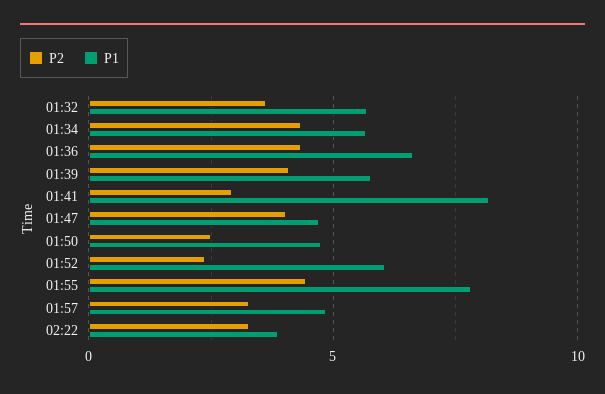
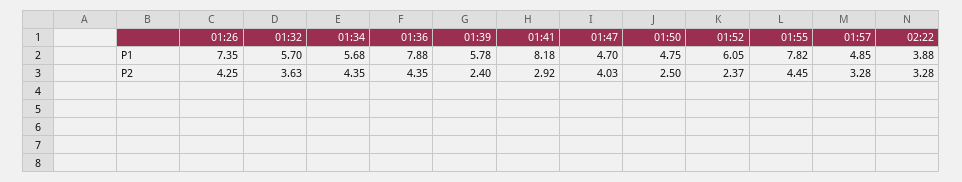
P1, 01:36: 6.5 -> 7.88
P2, 01:39: 4 -> 2.4
P1, 01:26: none -> 7.35
P2, 01:26: none -> 4.25

